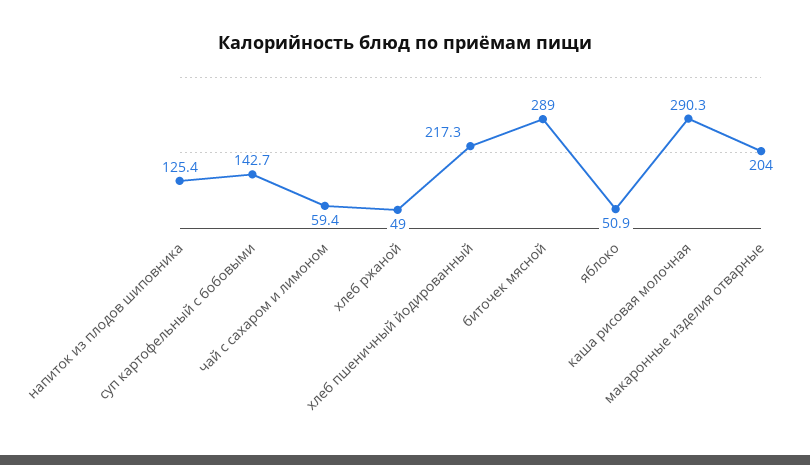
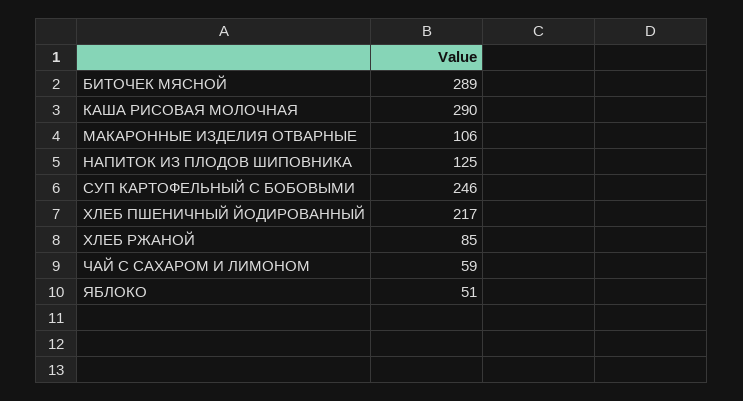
суп картофельный с бобовыми: 142.7 -> 246
хлеб ржаной: 49 -> 85
макаронные изделия отварные: 204 -> 106

